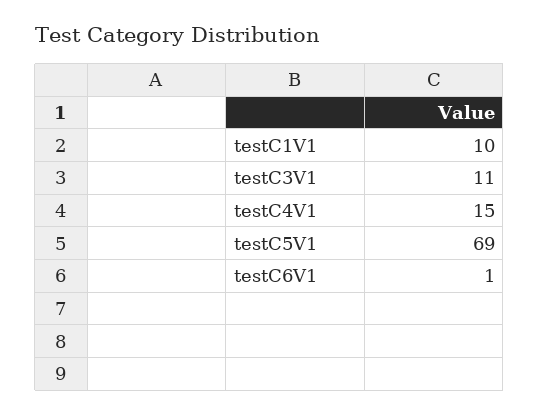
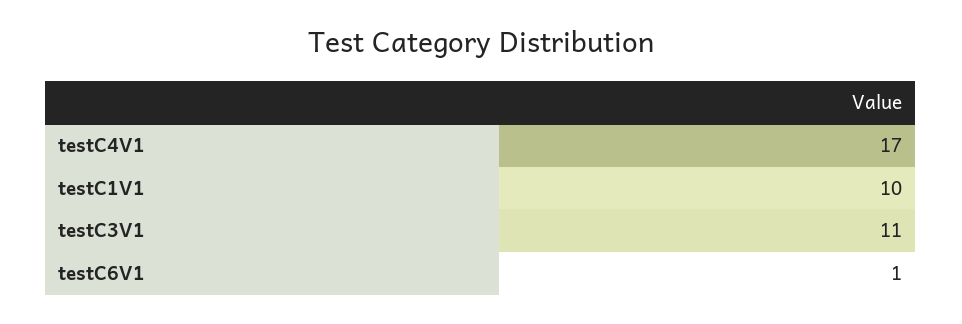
testC4V1: 15 -> 17
testC5V1: 69 -> none

